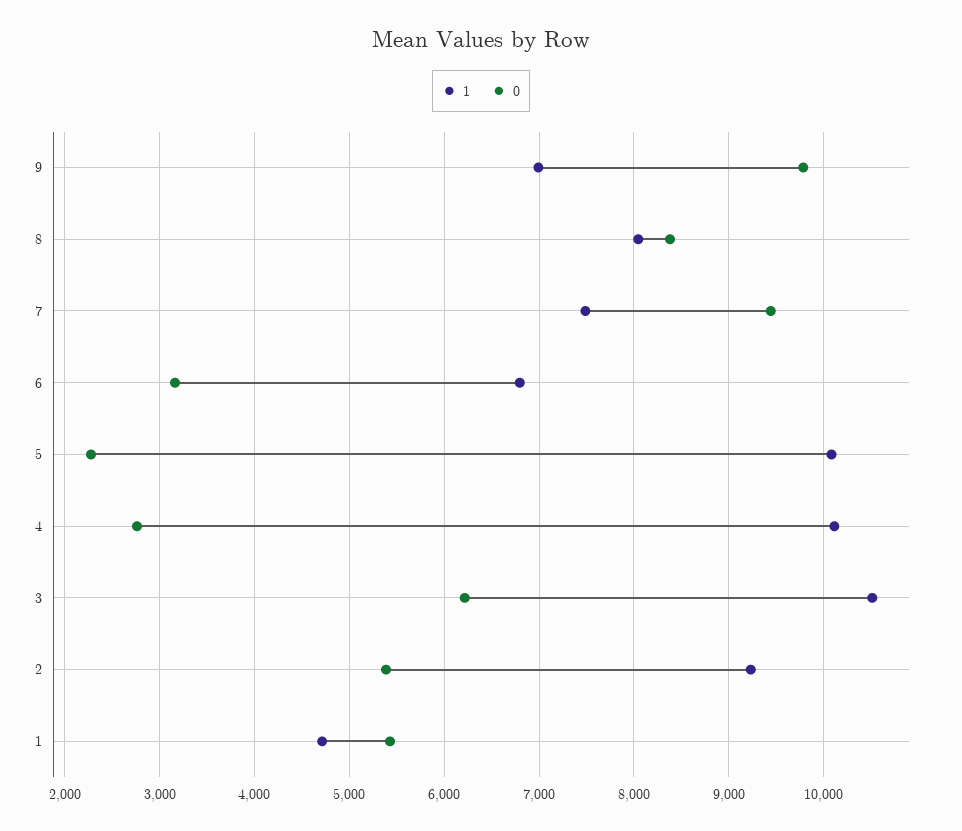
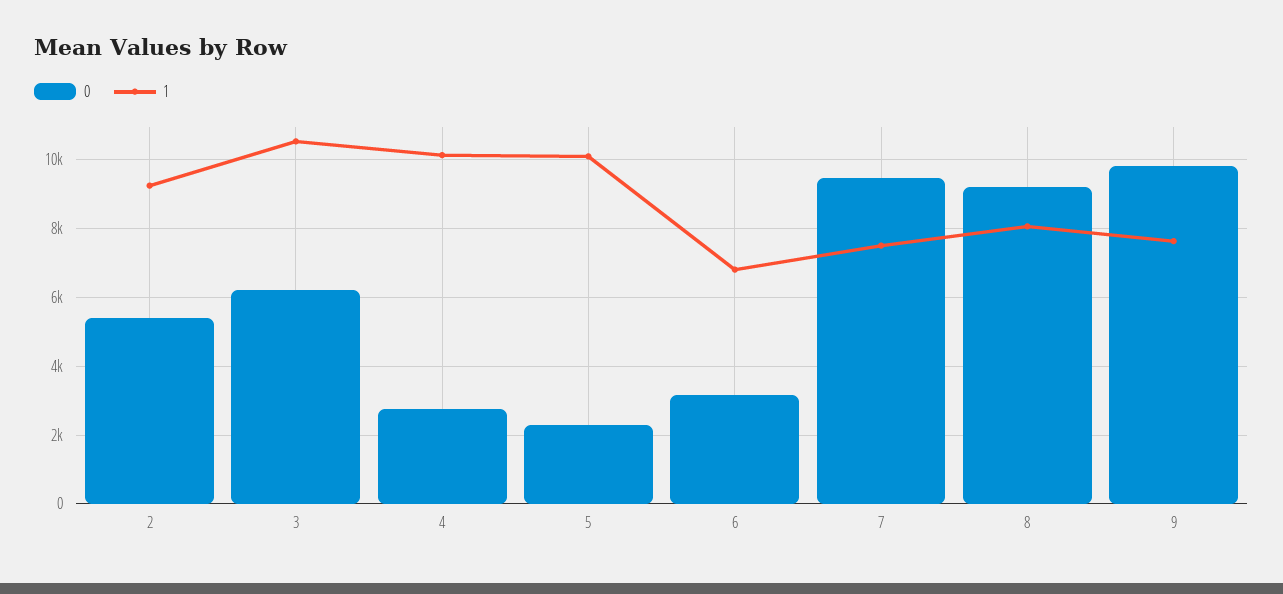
1, 9: 7000 -> 7600
0, 8: 8400 -> 9200
1, 1: 4700 -> none
0, 1: 5400 -> none

